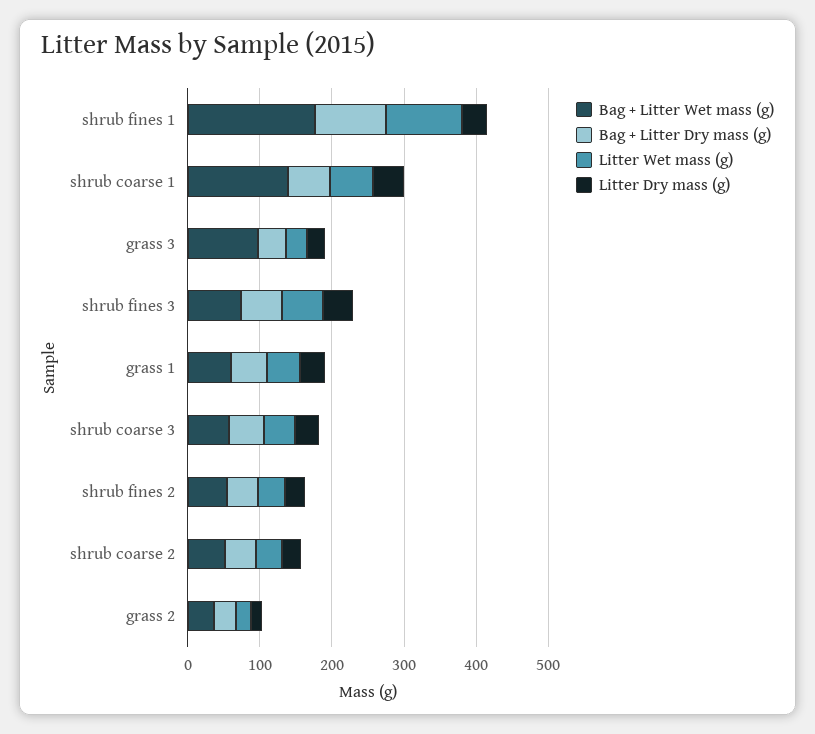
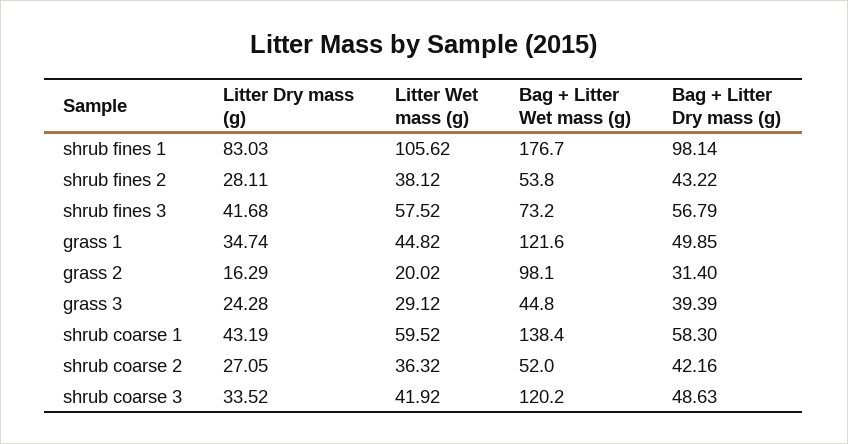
Litter Dry mass (g), shrub fines 1: 40 -> 83.03
Bag + Litter Wet mass (g), grass 3: 100 -> 44.8
Bag + Litter Wet mass (g), grass 1: 60 -> 121.6
Bag + Litter Wet mass (g), shrub coarse 3: 60 -> 120.2
Bag + Litter Wet mass (g), grass 2: 40 -> 98.1

